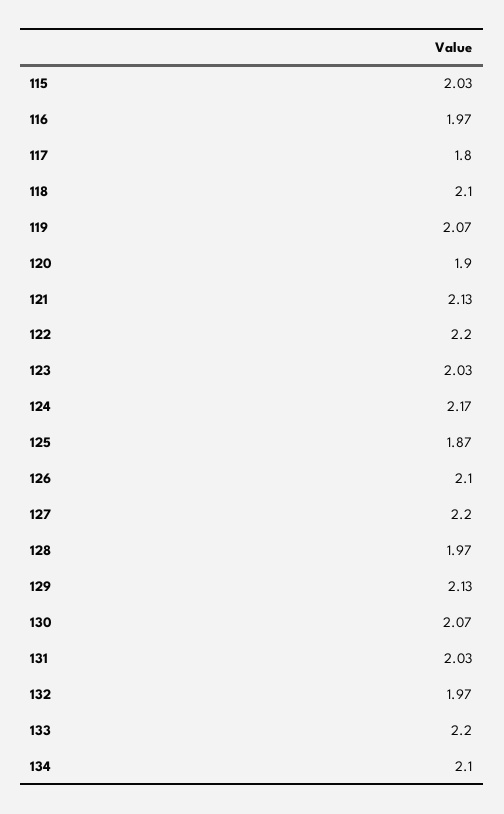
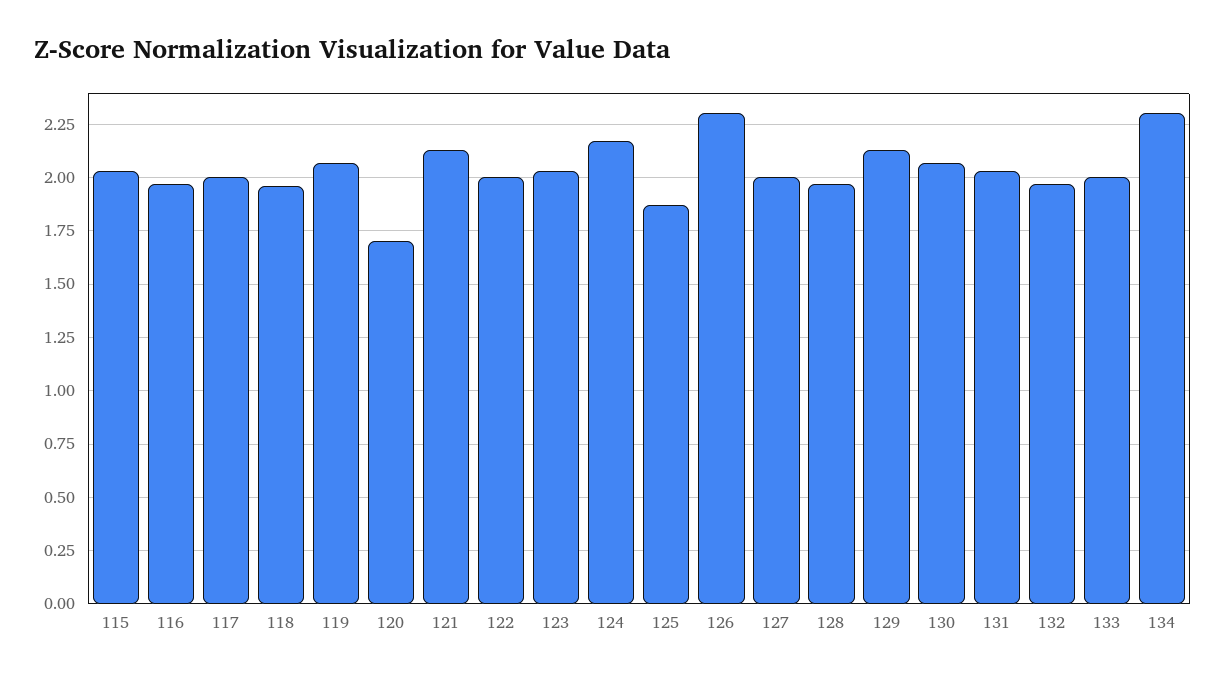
117: 1.8 -> 2
118: 2.1 -> 1.95
120: 1.9 -> 1.7
122: 2.2 -> 2
126: 2.1 -> 2.3
127: 2.2 -> 2
133: 2.2 -> 2
134: 2.1 -> 2.3

